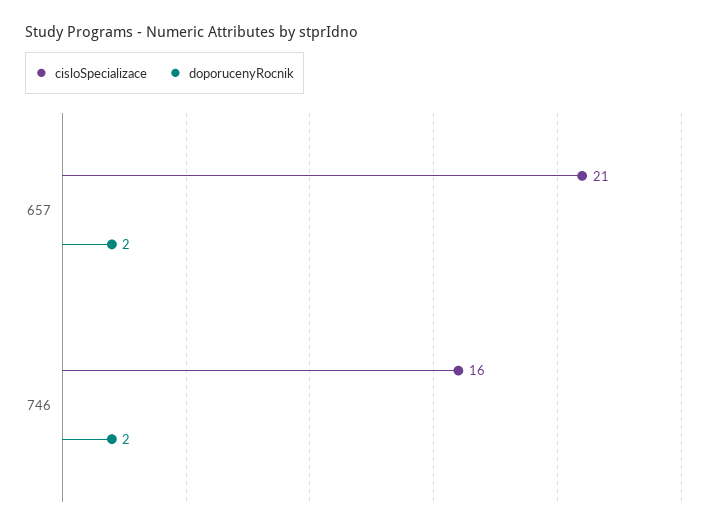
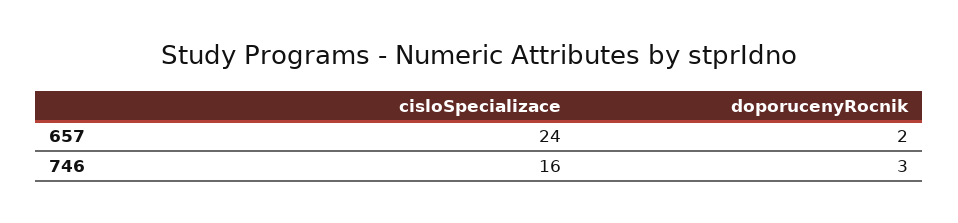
cisloSpecializace, 657: 21 -> 24
doporucenyRocnik, 746: 2 -> 3

